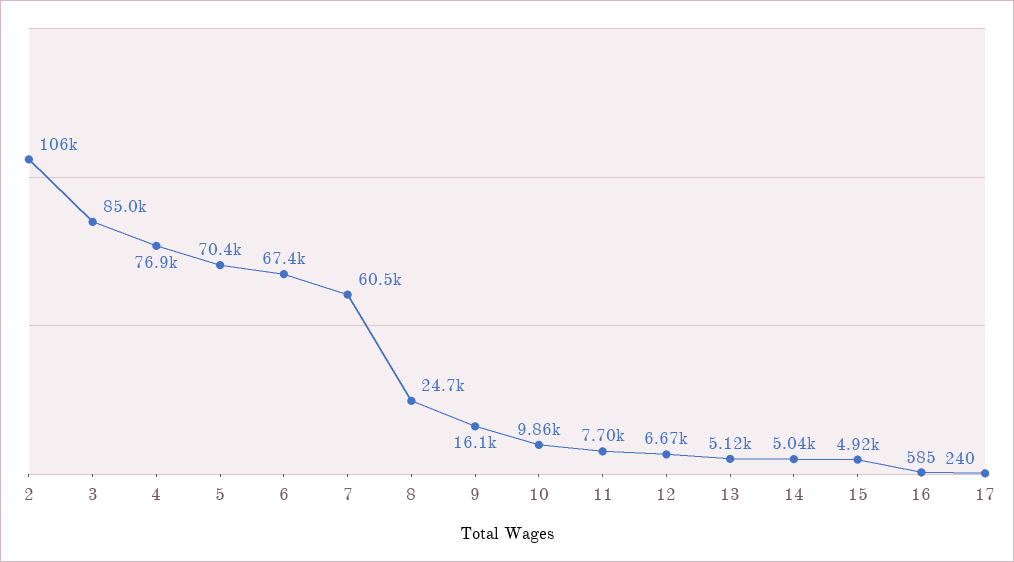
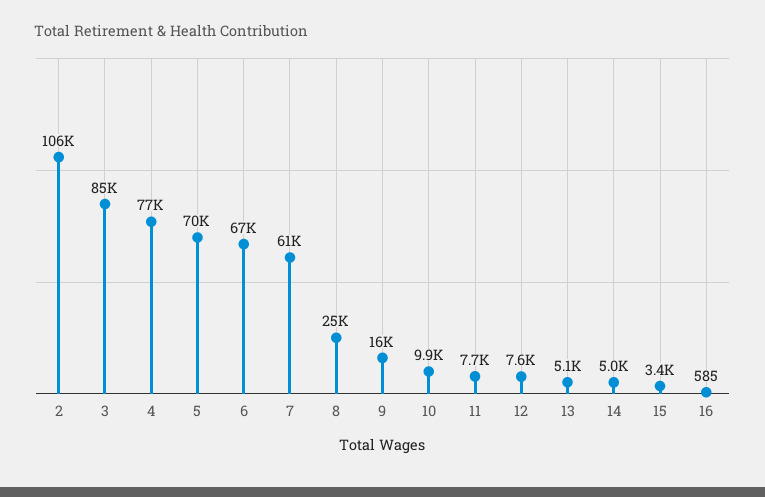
12: 6670 -> 7600
15: 4920 -> 3400
17: 240 -> none

